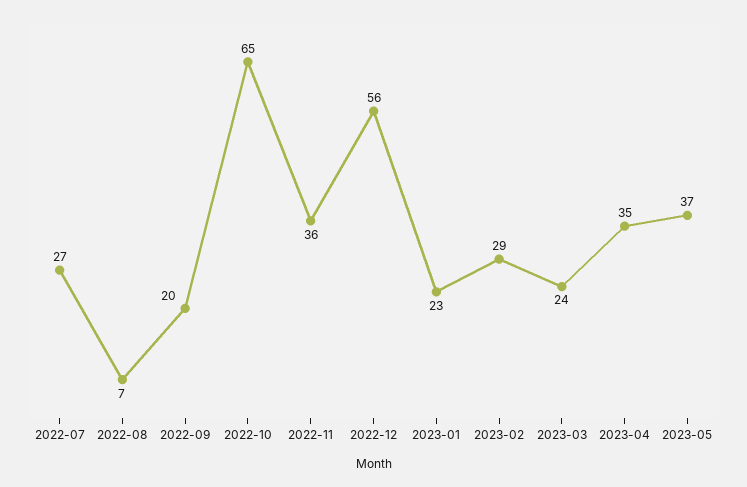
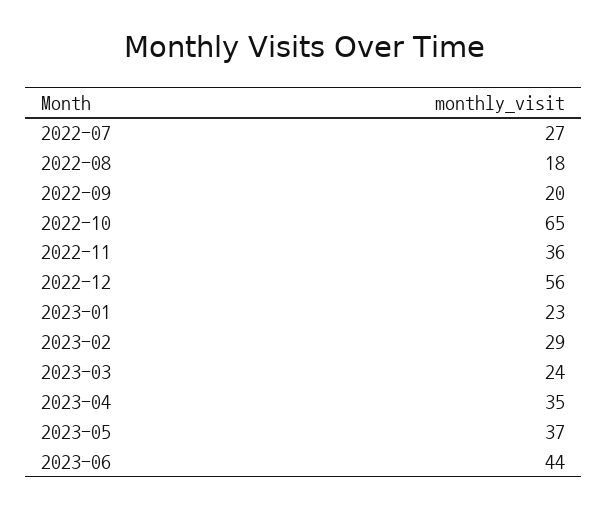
2022-08: 7 -> 18
2023-06: none -> 44

